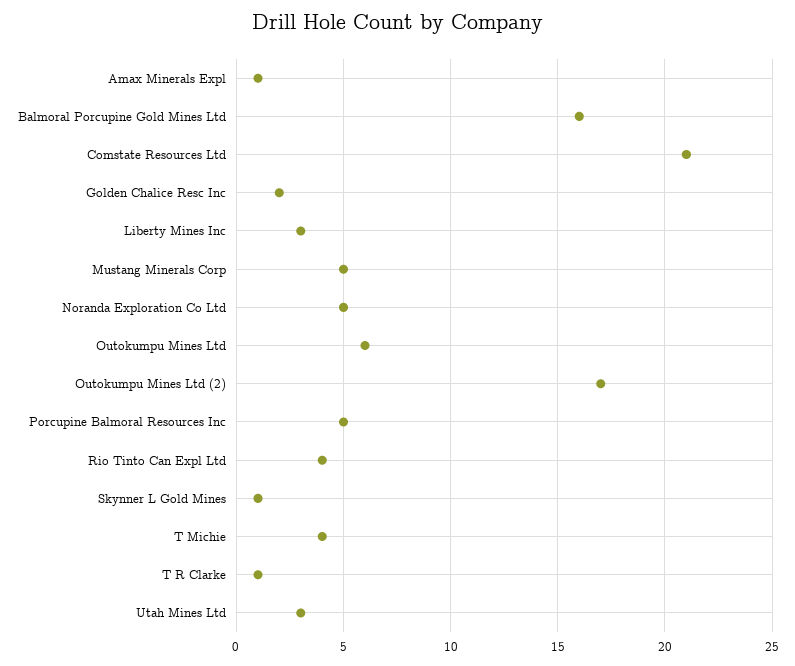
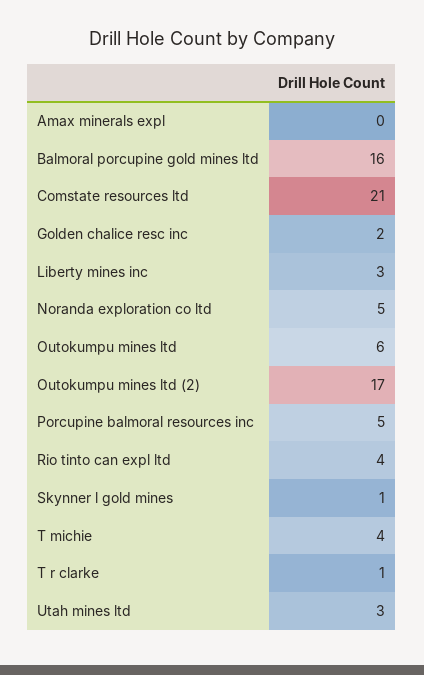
Amax Minerals Expl: 1 -> 0
Mustang Minerals Corp: 5 -> none

